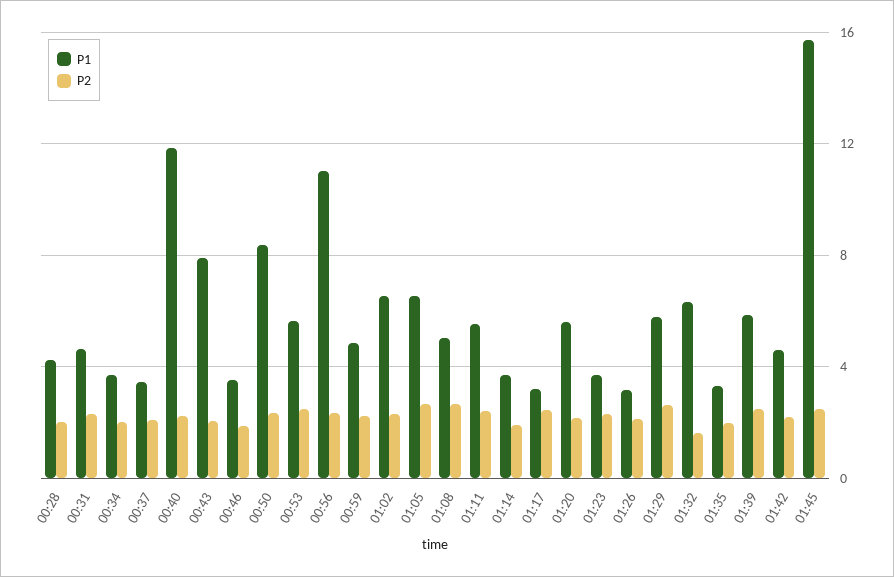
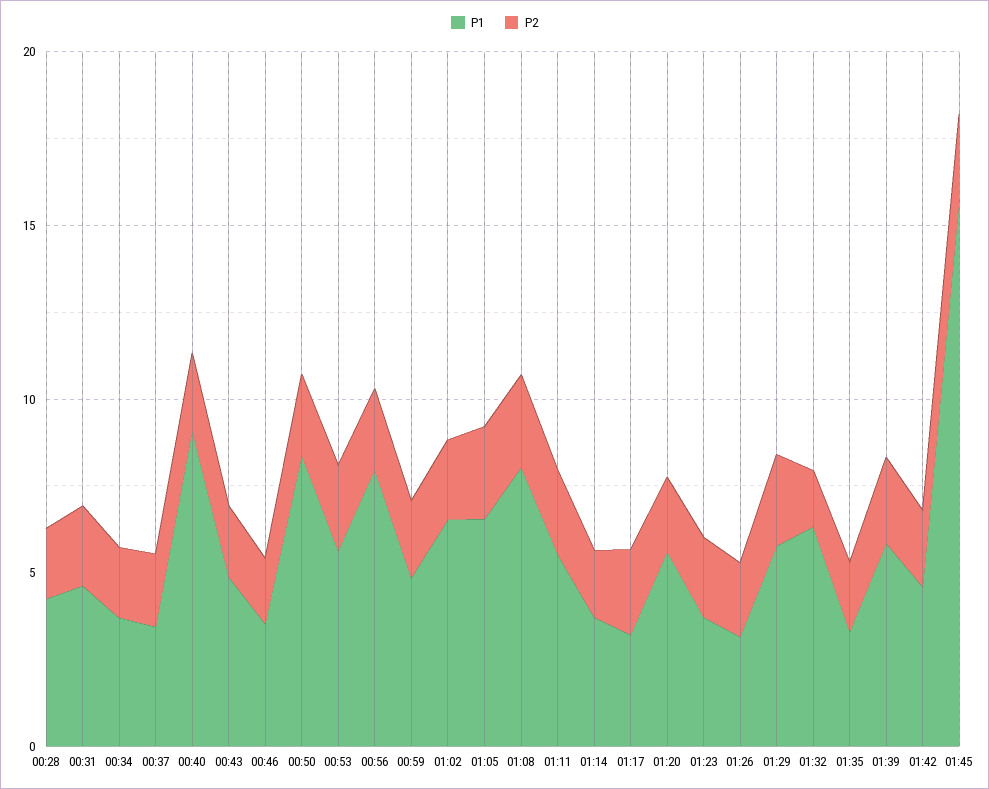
P1, 00:40: 12 -> 9
P1, 00:43: 8 -> 5
P1, 00:56: 11 -> 8
P1, 01:08: 5 -> 8

